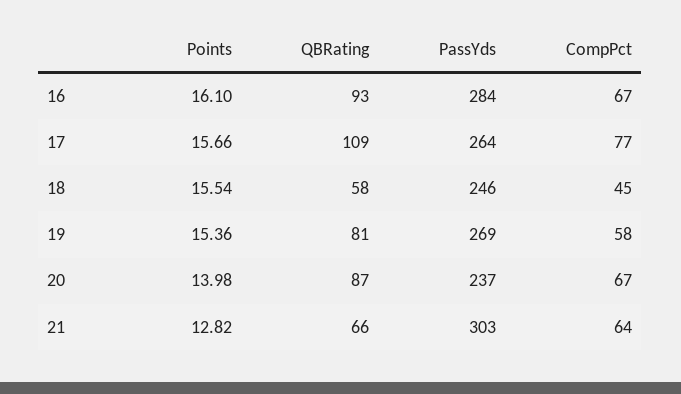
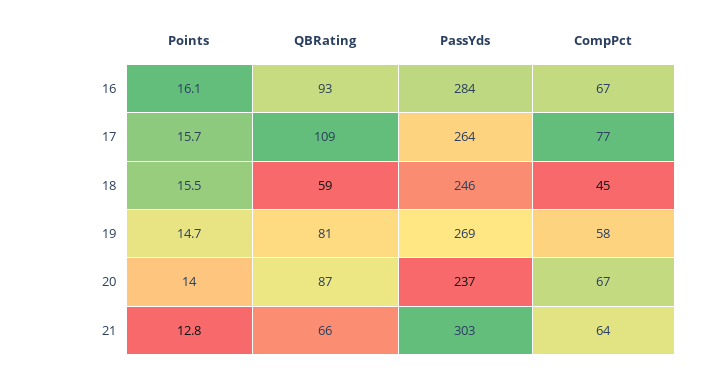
QBRating, 18: 58 -> 59
Points, 19: 15.36 -> 14.7

